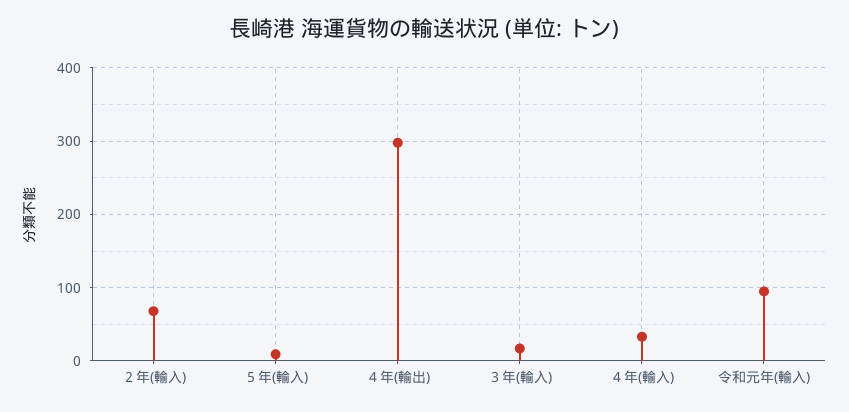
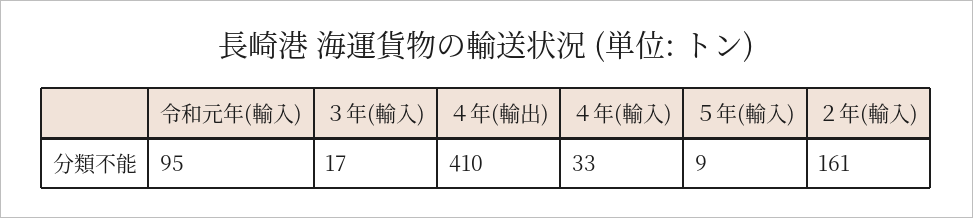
２年(輸入): 70 -> 161
４年(輸出): 300 -> 410

